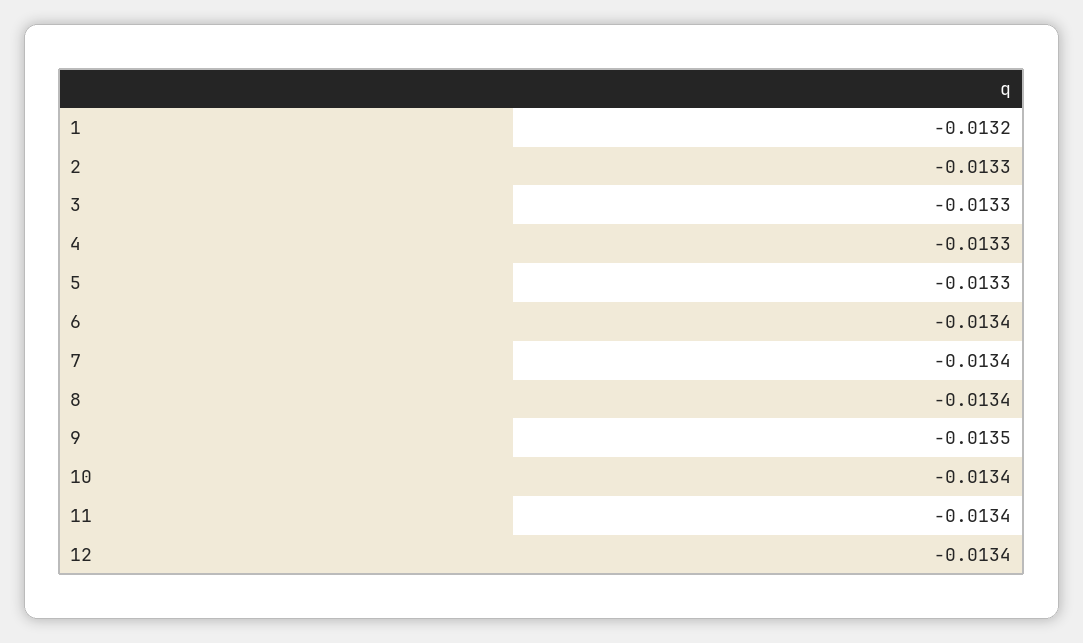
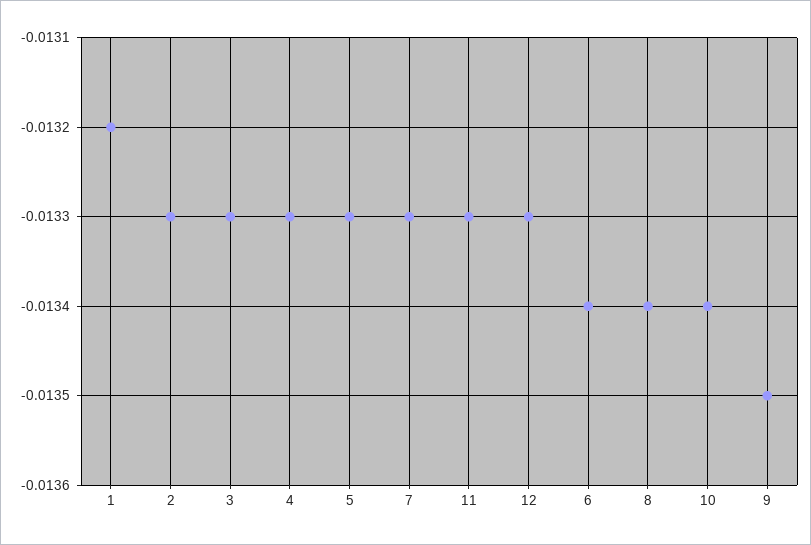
7: -0.0134 -> -0.0133
11: -0.0134 -> -0.0133
12: -0.0134 -> -0.0133

